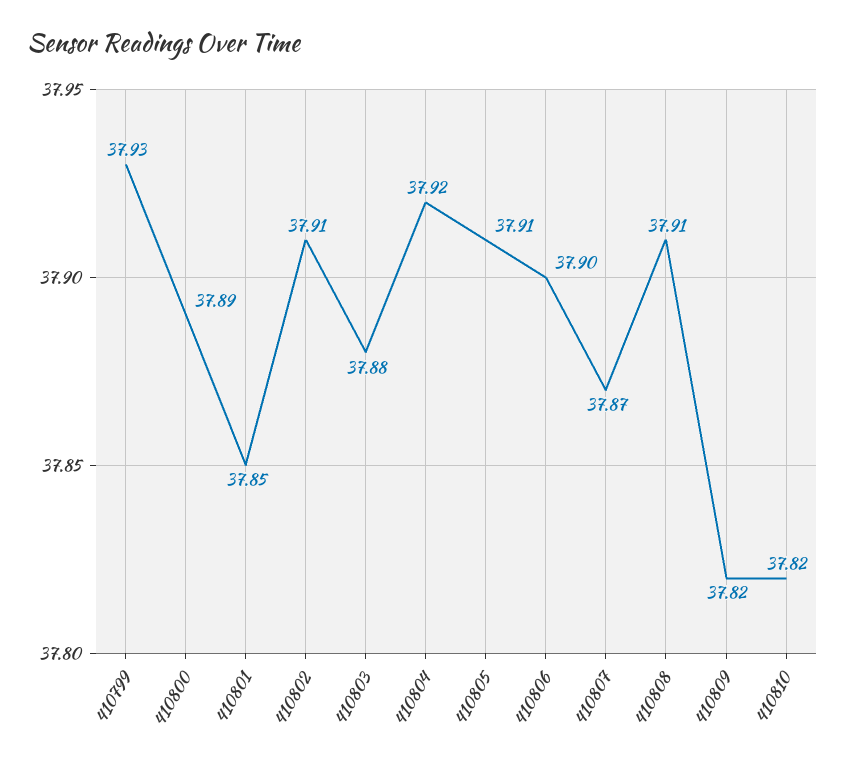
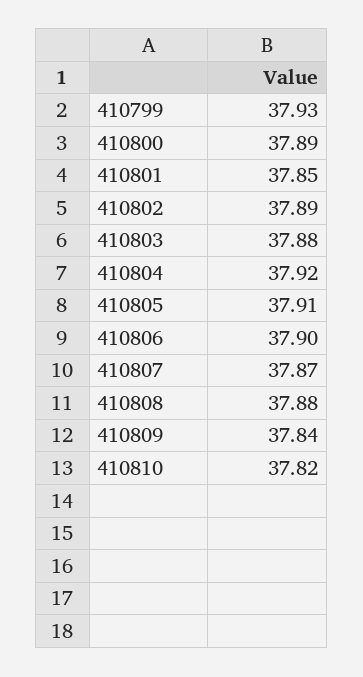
410802: 37.91 -> 37.89
410808: 37.91 -> 37.88
410809: 37.82 -> 37.84

